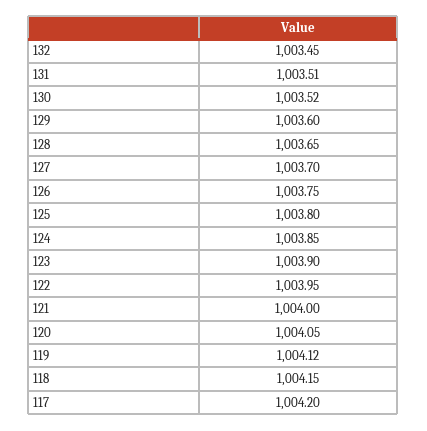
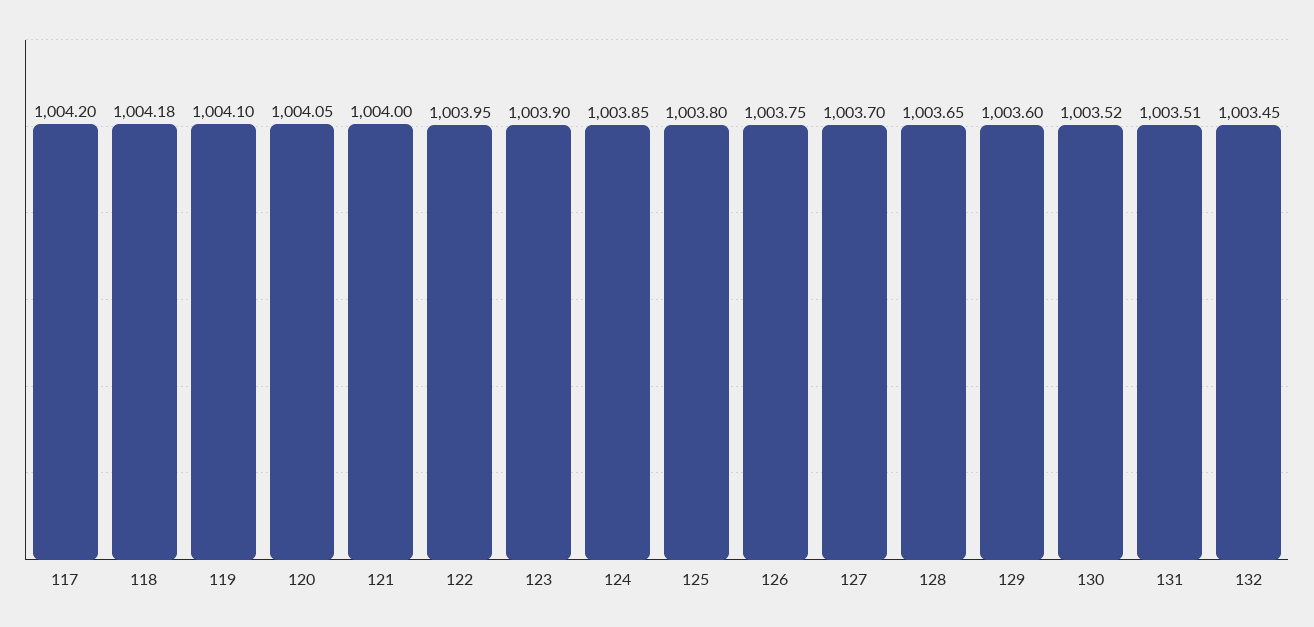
119: 1004.12 -> 1004.1
118: 1004.15 -> 1004.18

